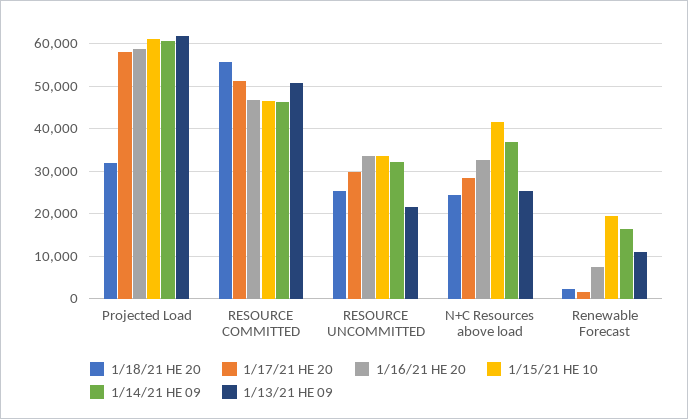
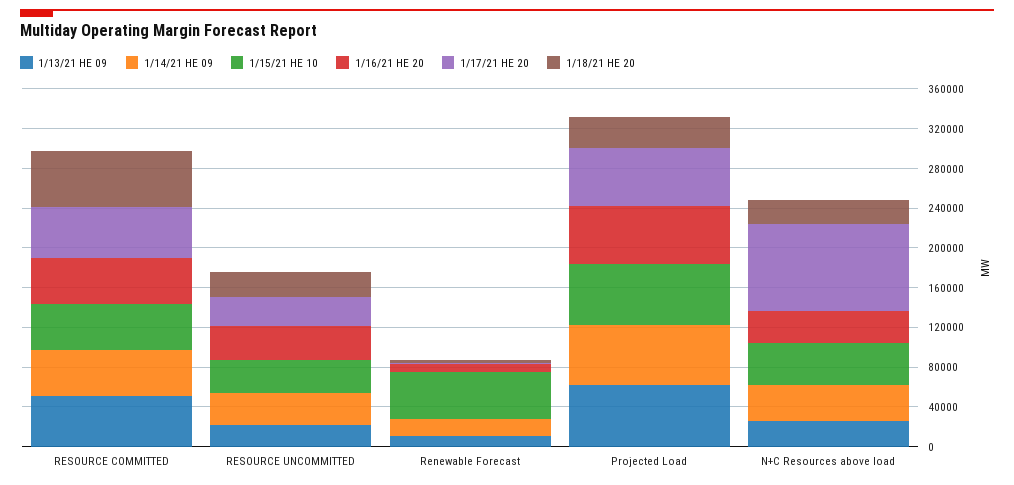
1/17/21 HE 20, N+C Resources above load: 28000 -> 90000
1/15/21 HE 10, Renewable Forecast: 20000 -> 50000

